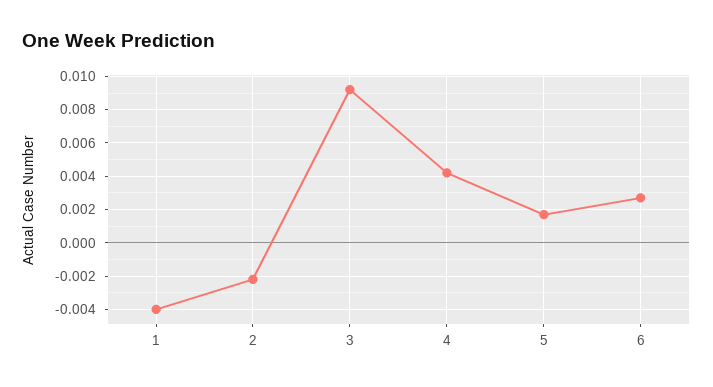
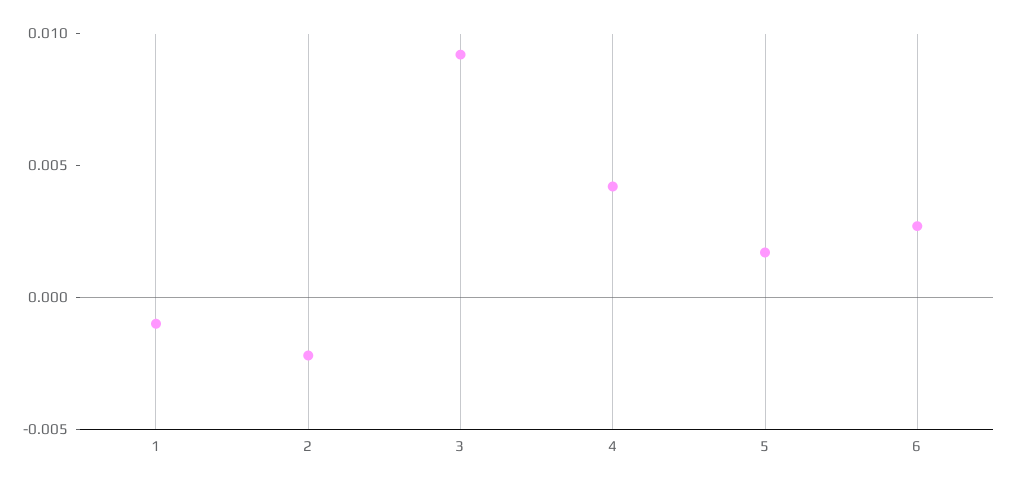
1: -0.004 -> -0.001

